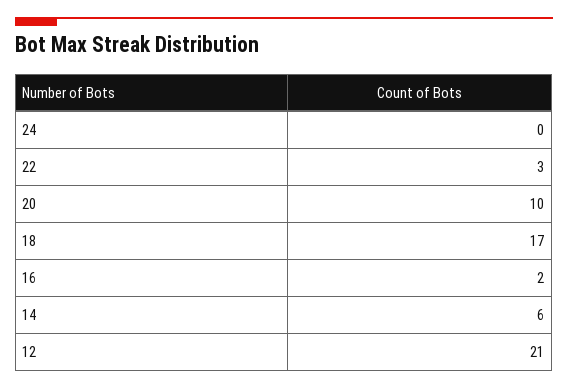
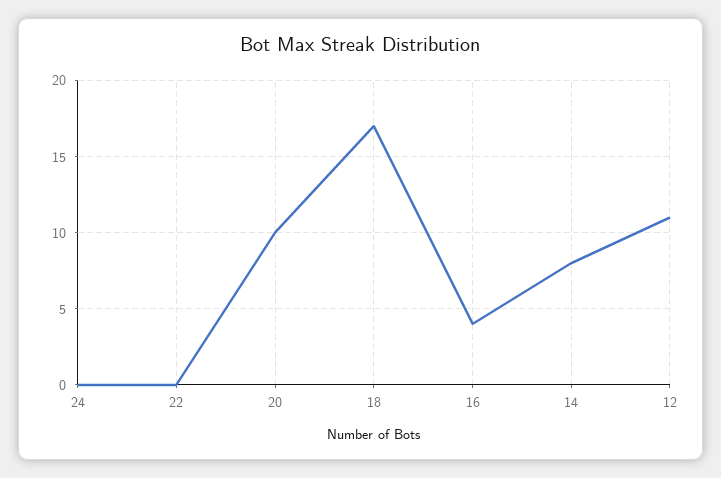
22: 3 -> 0
16: 2 -> 4
14: 6 -> 8
12: 21 -> 11

